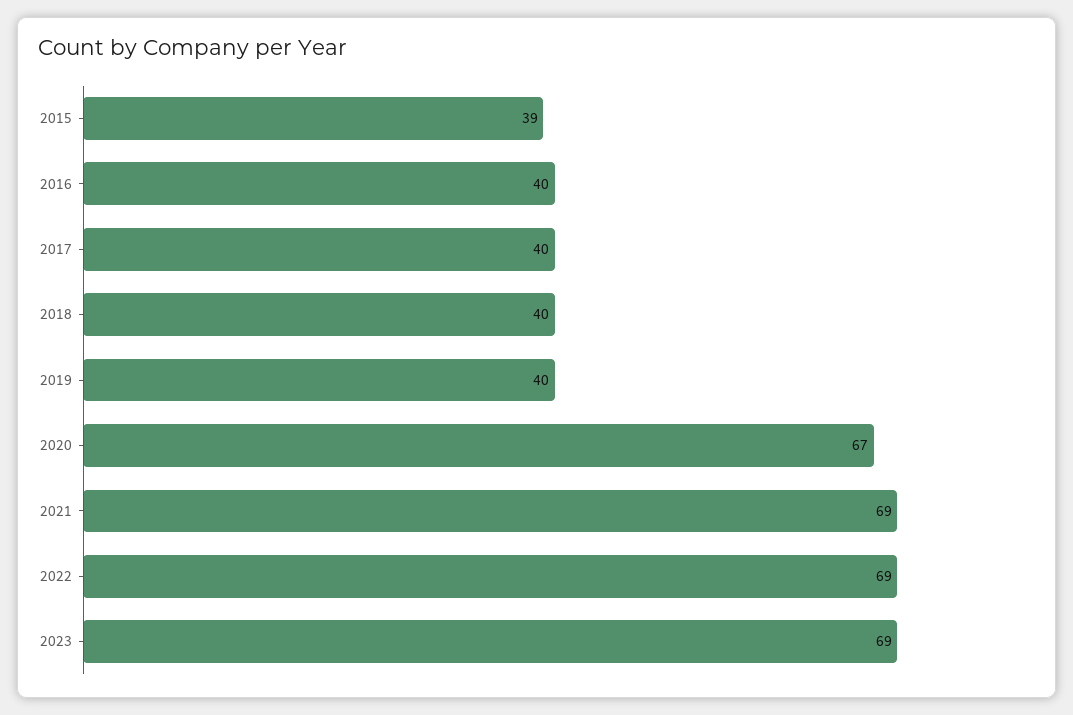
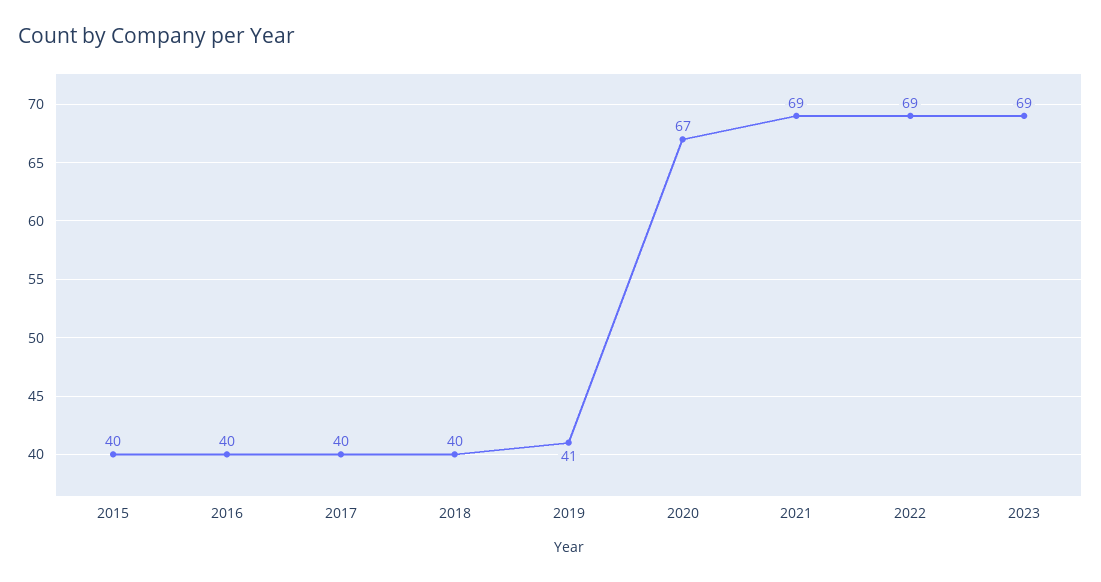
2015: 39 -> 40
2019: 40 -> 41

